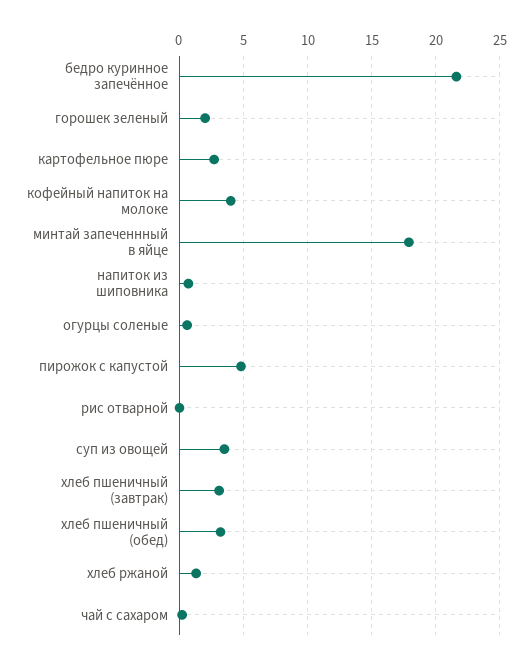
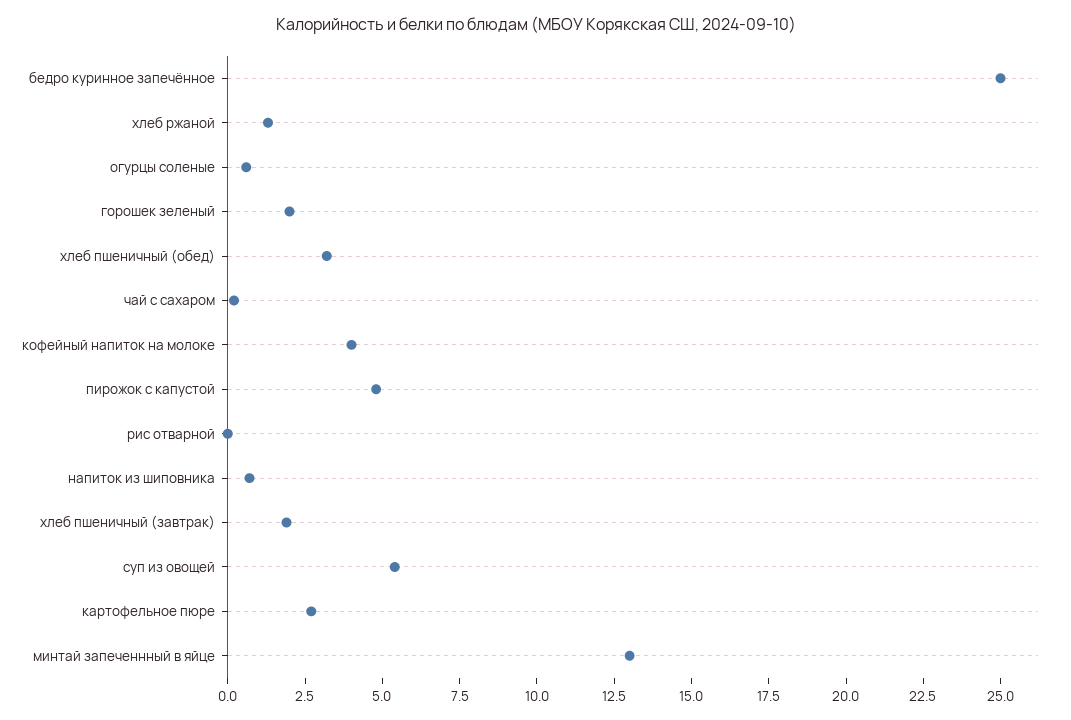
бедро куринное запечённое: 21.5 -> 25
минтай запеченнный в яйце: 18 -> 13
суп из овощей: 3.5 -> 5.5
хлеб пшеничный (завтрак): 3 -> 2

